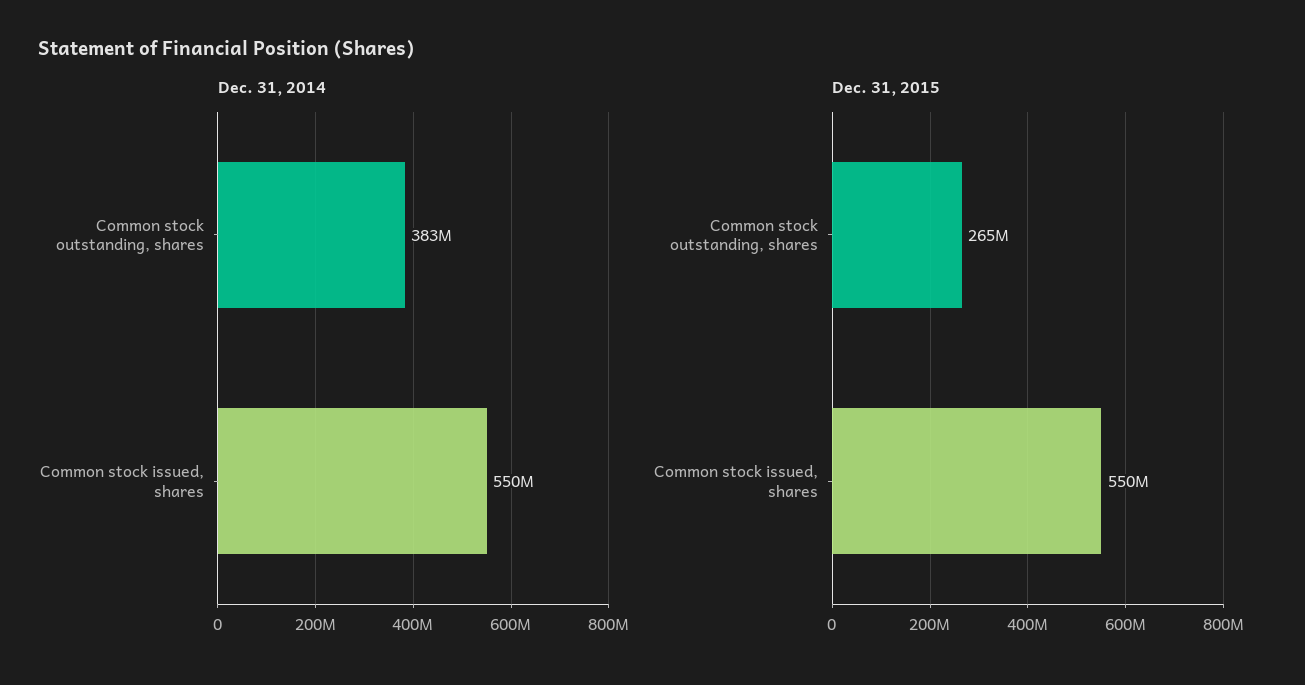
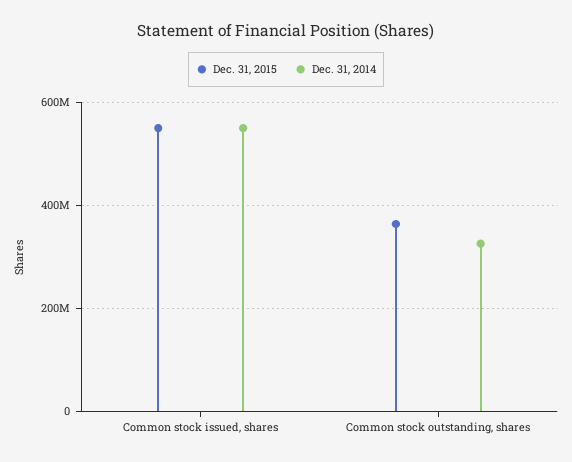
Dec. 31, 2014, Common stock outstanding, shares: 383000000 -> 320000000
Dec. 31, 2015, Common stock outstanding, shares: 265000000 -> 360000000

